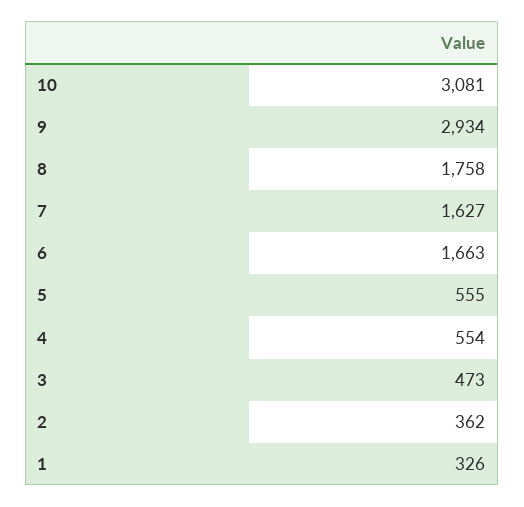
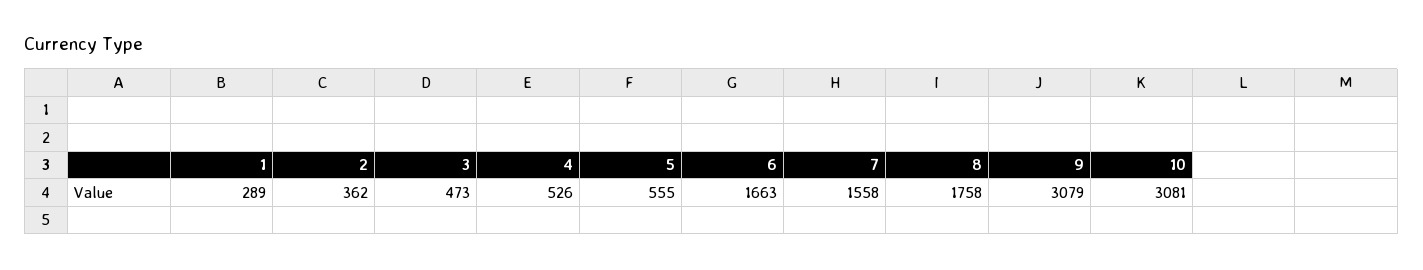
9: 2934 -> 3079
7: 1627 -> 1558
4: 554 -> 526
1: 326 -> 289

